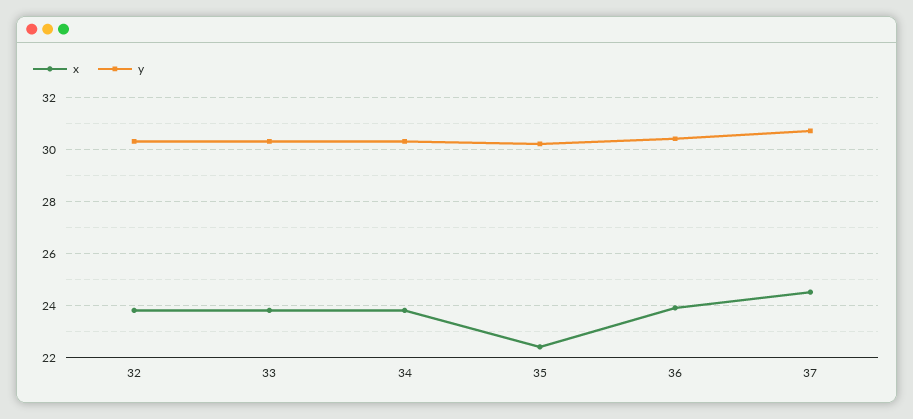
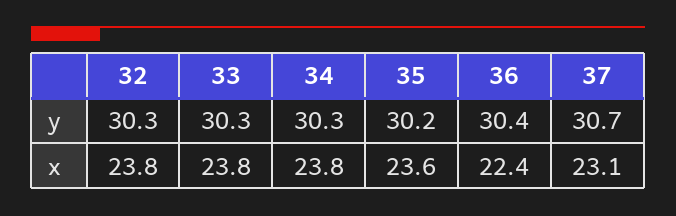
x, 35: 22.5 -> 23.6
x, 36: 24 -> 22.4
x, 37: 24.5 -> 23.1

